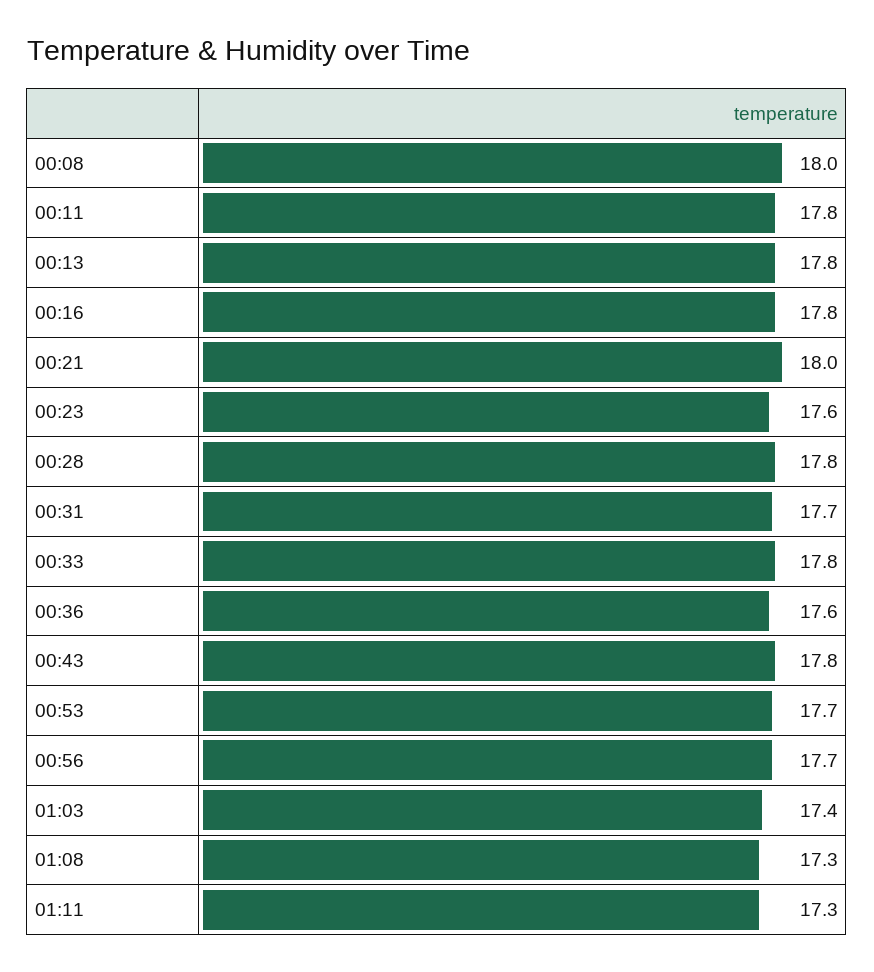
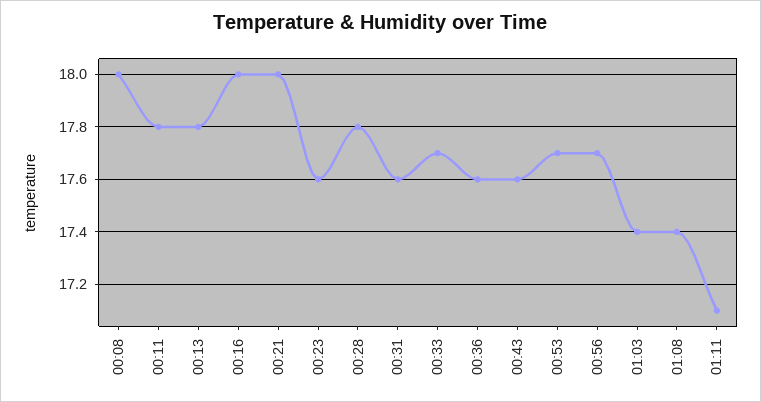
00:16: 17.8 -> 18
00:31: 17.7 -> 17.6
00:33: 17.8 -> 17.7
00:43: 17.8 -> 17.6
01:08: 17.3 -> 17.4
01:11: 17.3 -> 17.1

